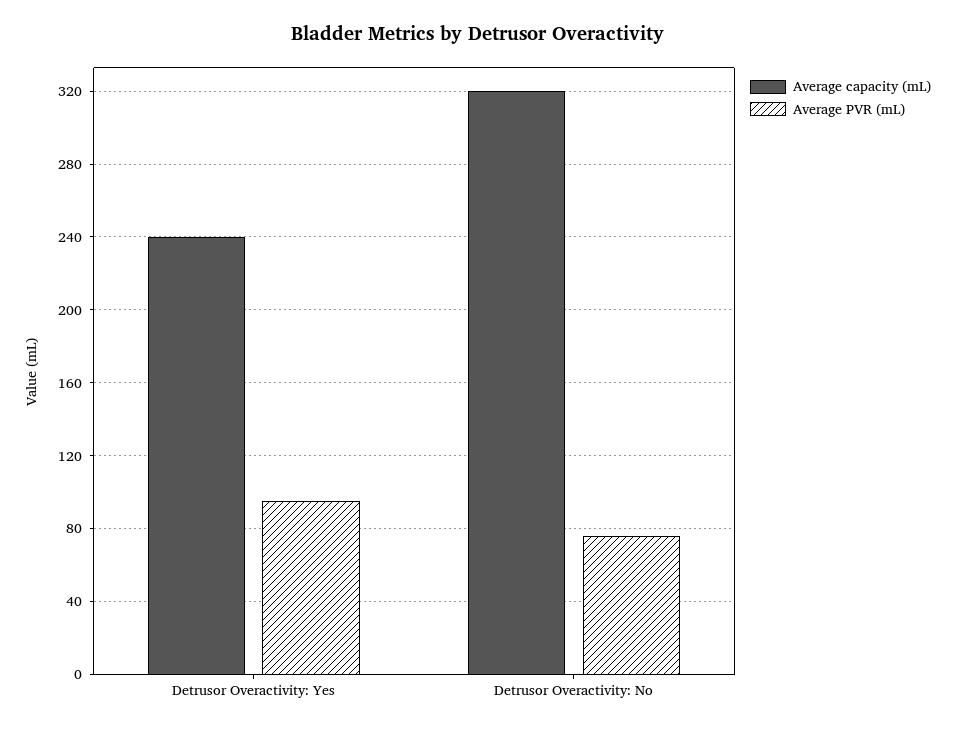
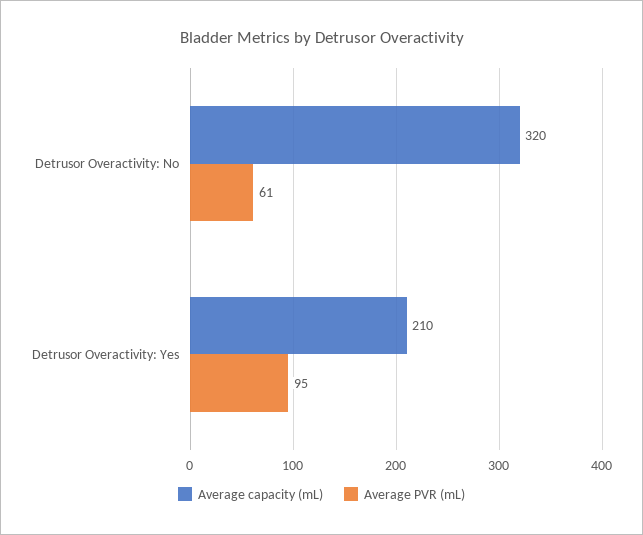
Average capacity (mL), Detrusor Overactivity: Yes: 240 -> 210
Average PVR (mL), Detrusor Overactivity: No: 75 -> 61

